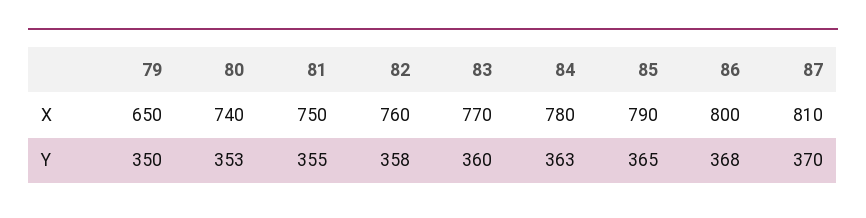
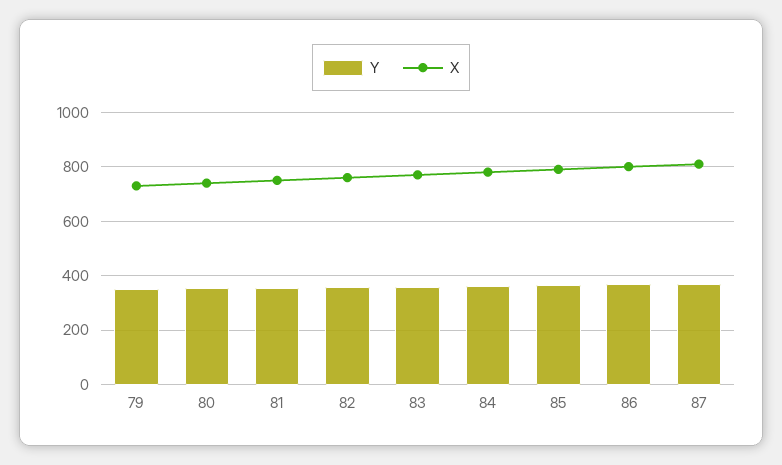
X, 79: 650 -> 725

